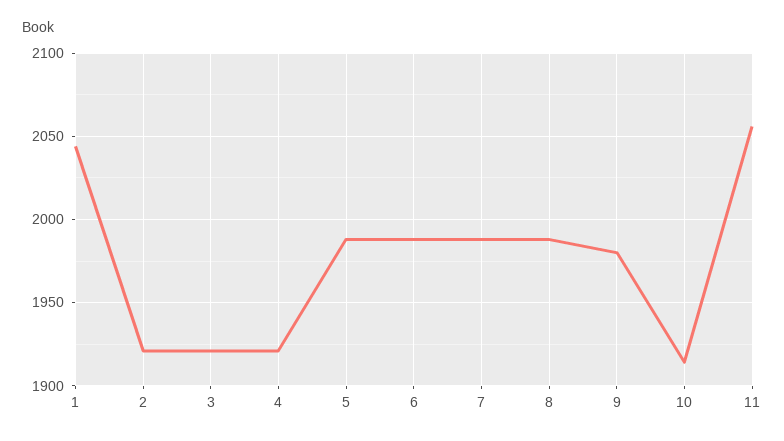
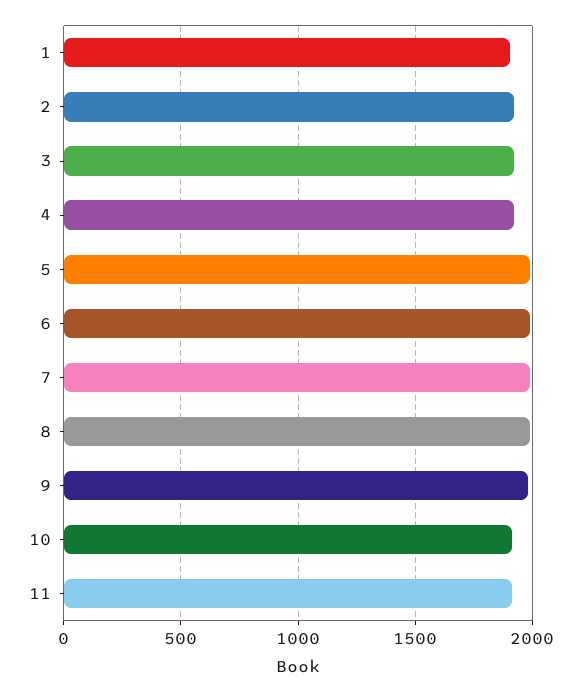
1: 2045 -> 1900
11: 2055 -> 1900

